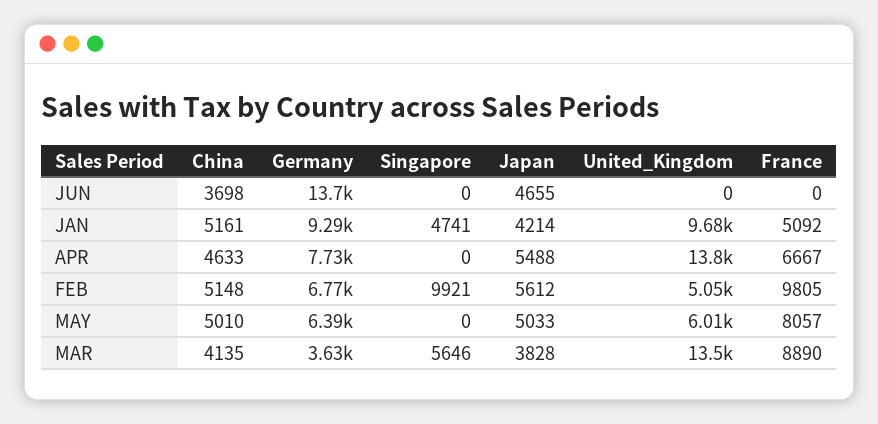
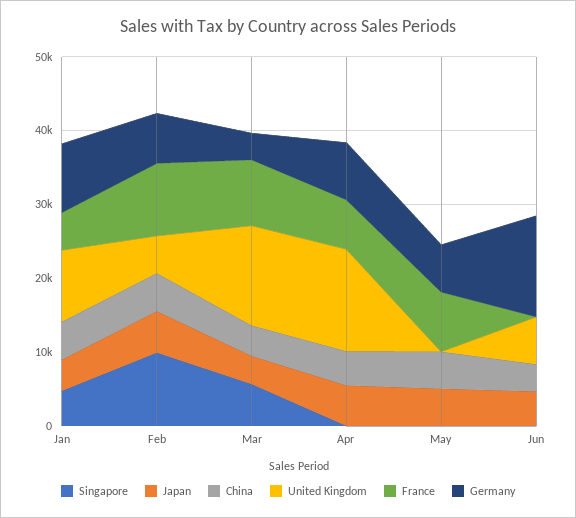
United_Kingdom, JUN: 0 -> 6000
United_Kingdom, MAY: 6010 -> 0

